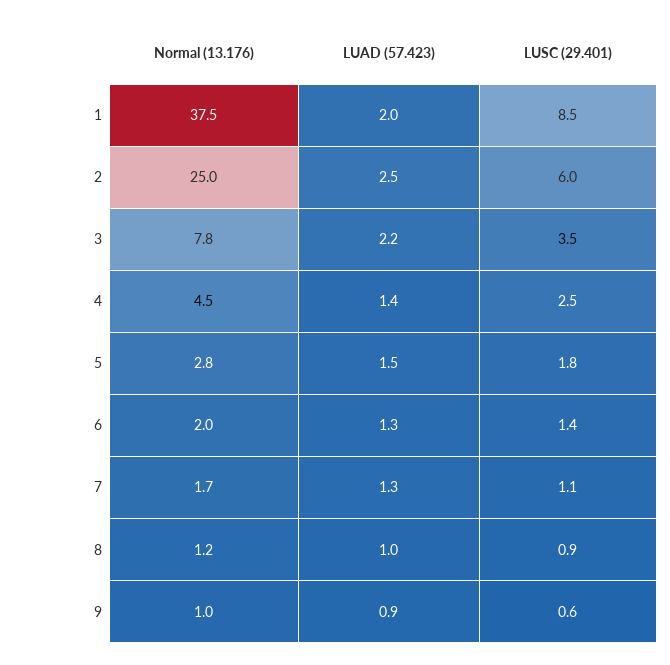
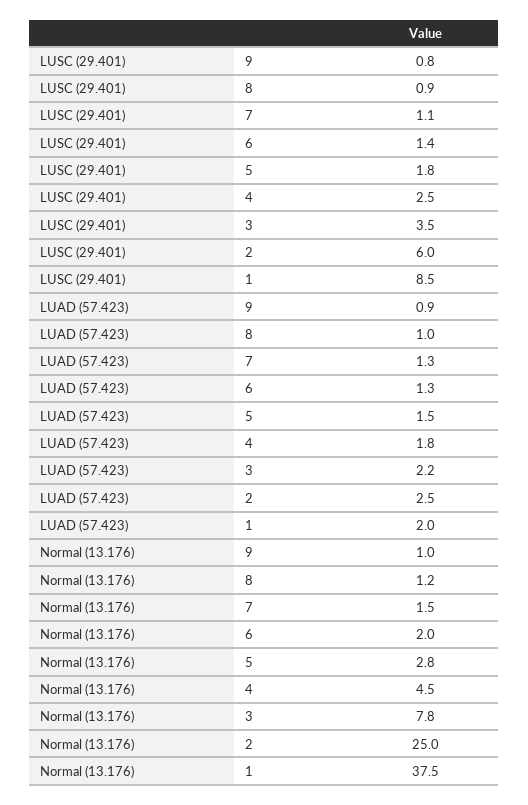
LUAD (57.423), 4: 1.4 -> 1.8
Normal (13.176), 7: 1.7 -> 1.5
LUSC (29.401), 9: 0.6 -> 0.8

